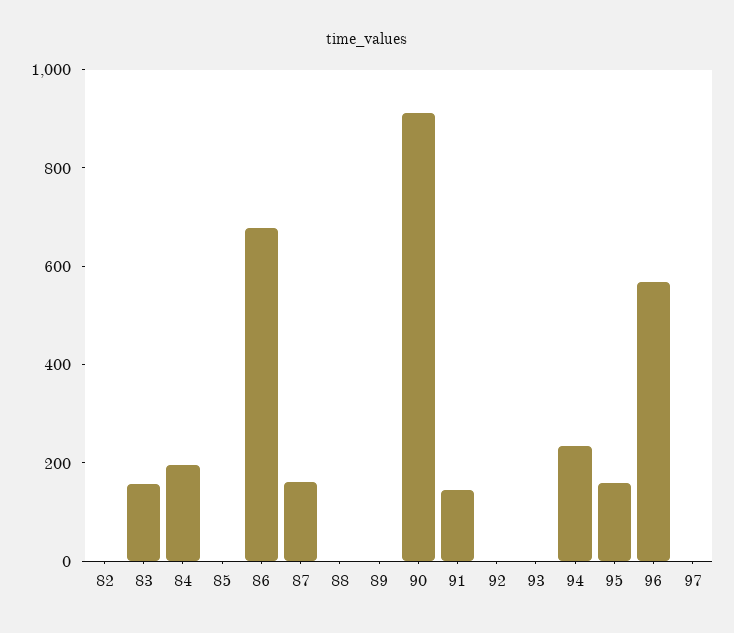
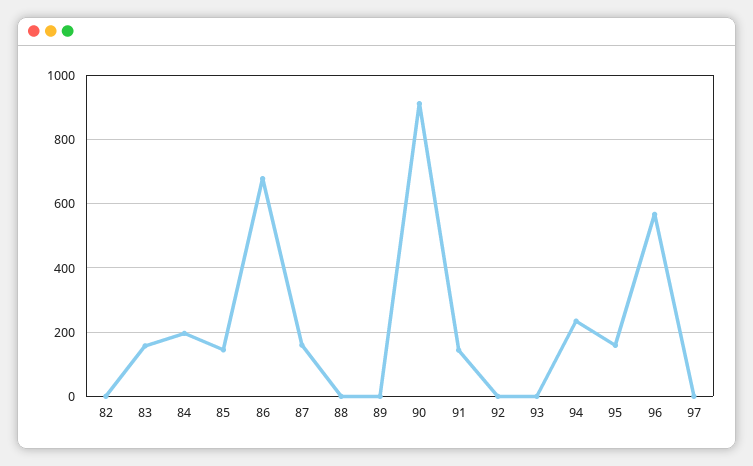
85: 0 -> 140

